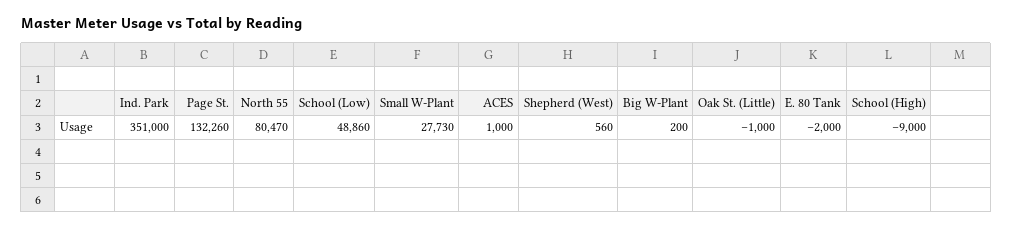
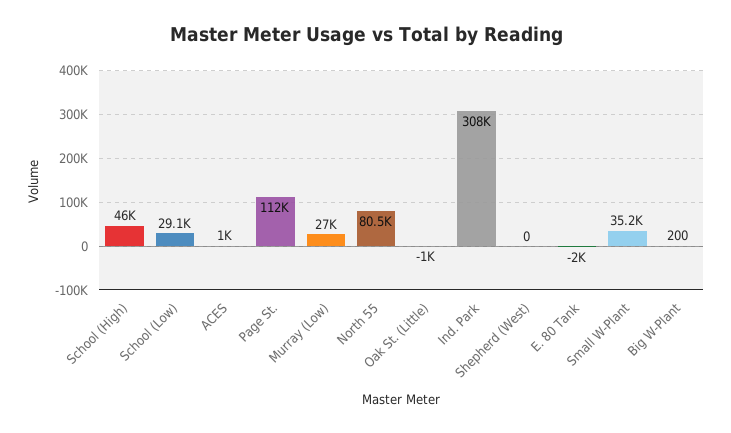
Ind. Park: 351000 -> 308000
Page St.: 132260 -> 112000
School (Low): 48860 -> 29100
Small W-Plant: 27730 -> 35200
Shepherd (West): 560 -> 0
School (High): -9000 -> 46000
Murray (Low): none -> 27000

